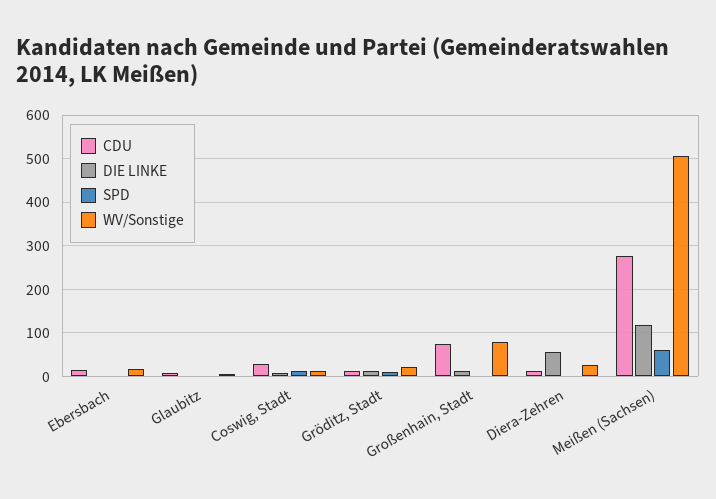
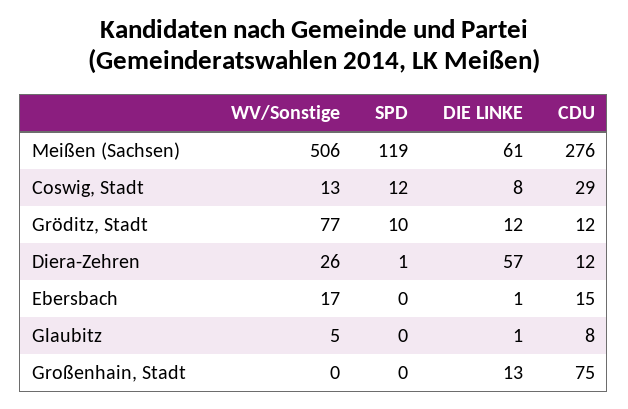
WV/Sonstige, Gröditz, Stadt: 20 -> 77
WV/Sonstige, Großenhain, Stadt: 80 -> 0
DIE LINKE, Meißen (Sachsen): 120 -> 61
SPD, Meißen (Sachsen): 60 -> 119

